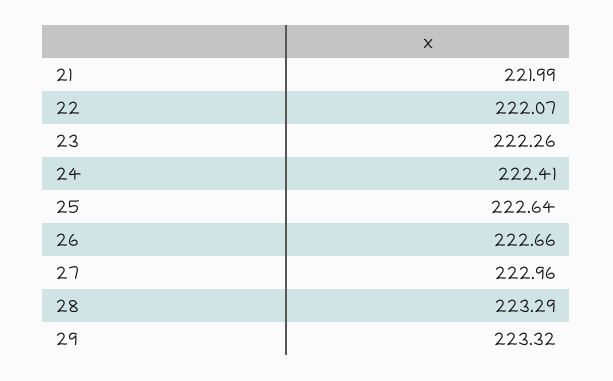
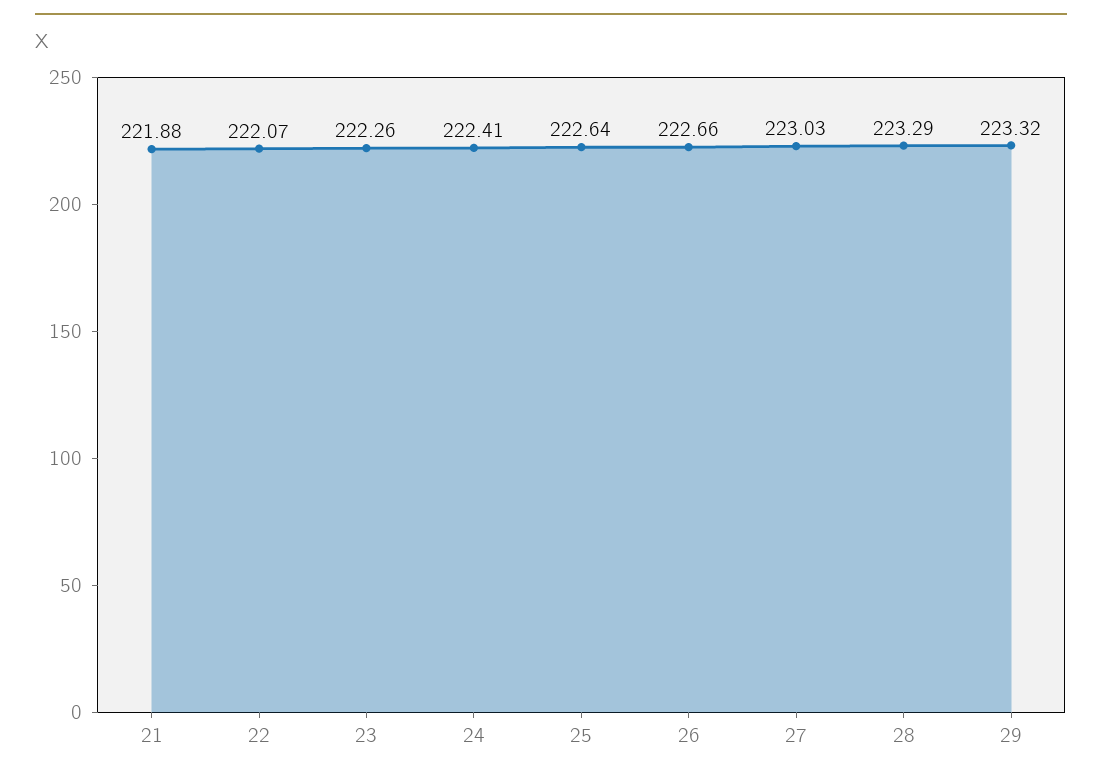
21: 221.99 -> 221.88
27: 222.96 -> 223.03

